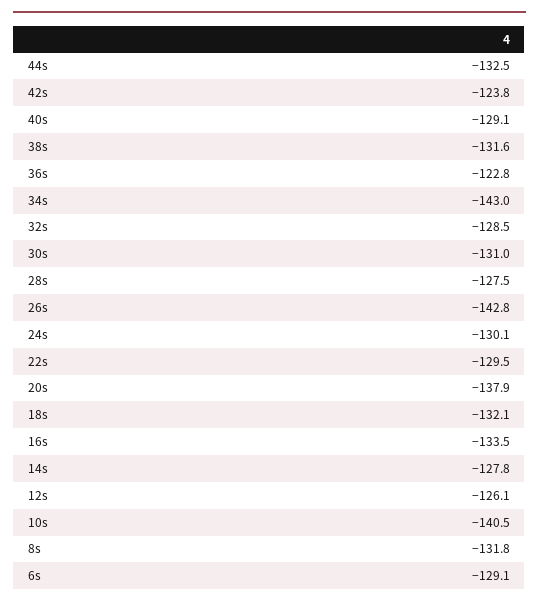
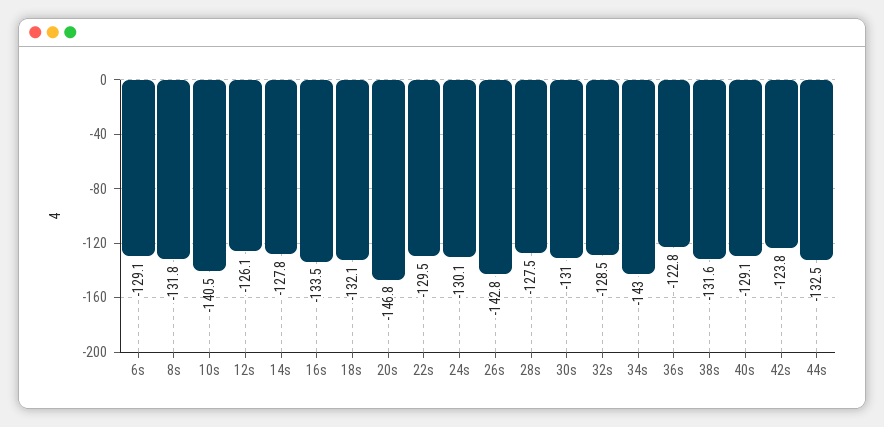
20s: -137.9 -> -146.8

